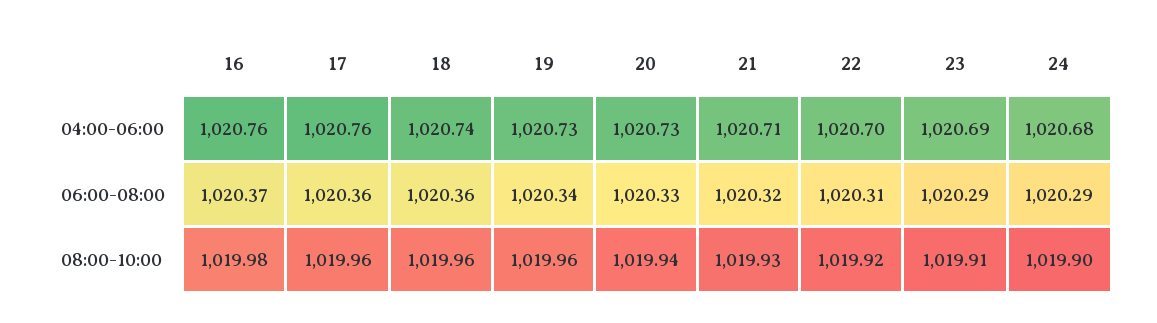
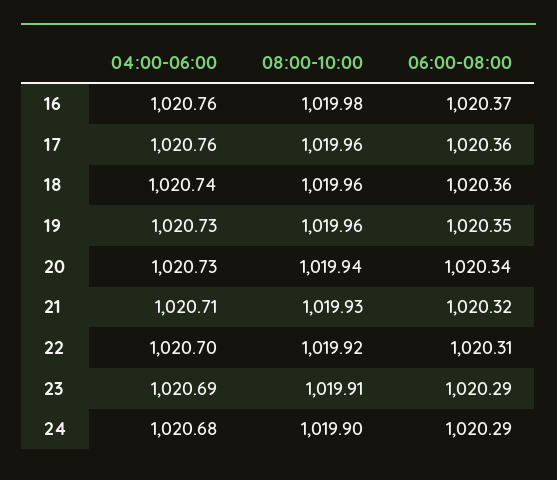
19, 06:00-08:00: 1020.34 -> 1020.35
20, 06:00-08:00: 1020.33 -> 1020.34

